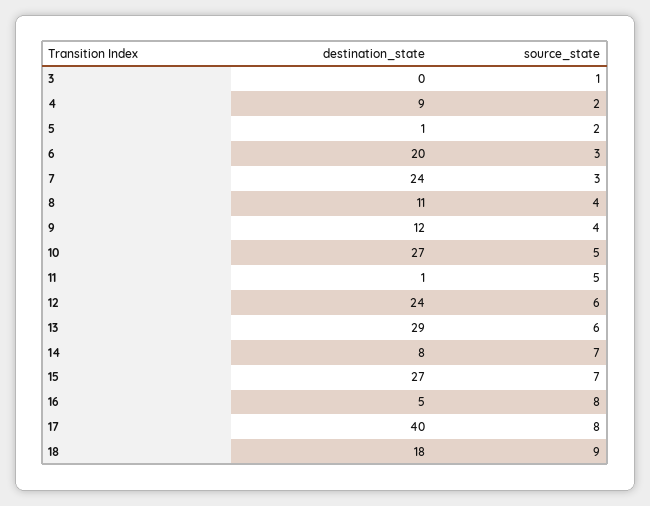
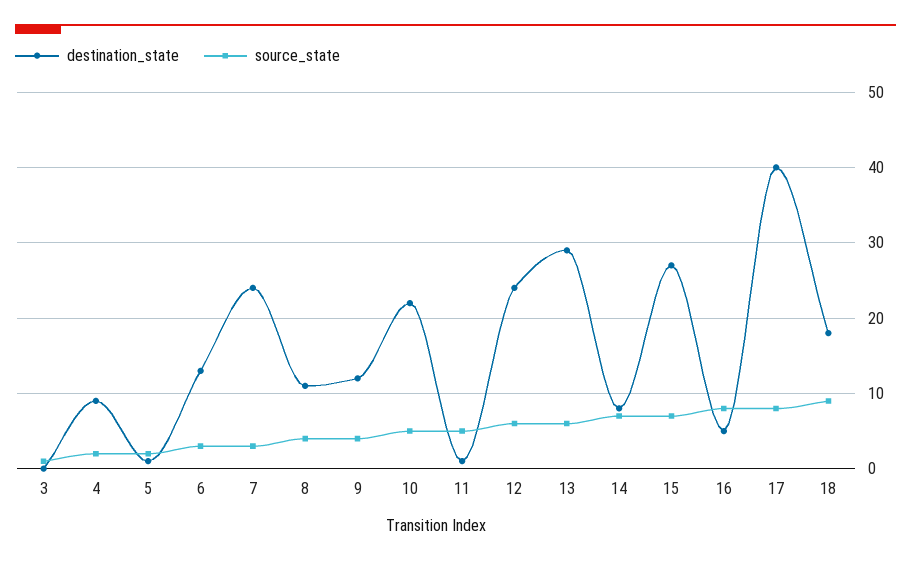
destination_state, 6: 20 -> 13
destination_state, 10: 27 -> 22

